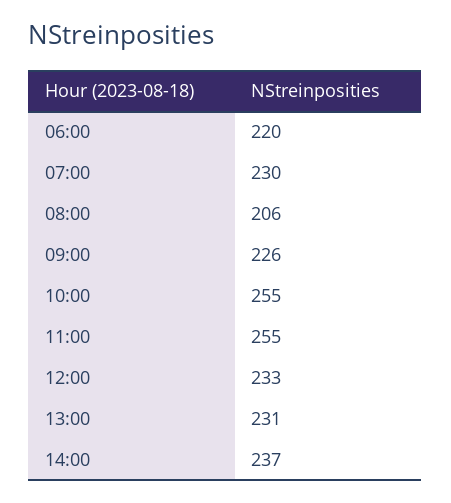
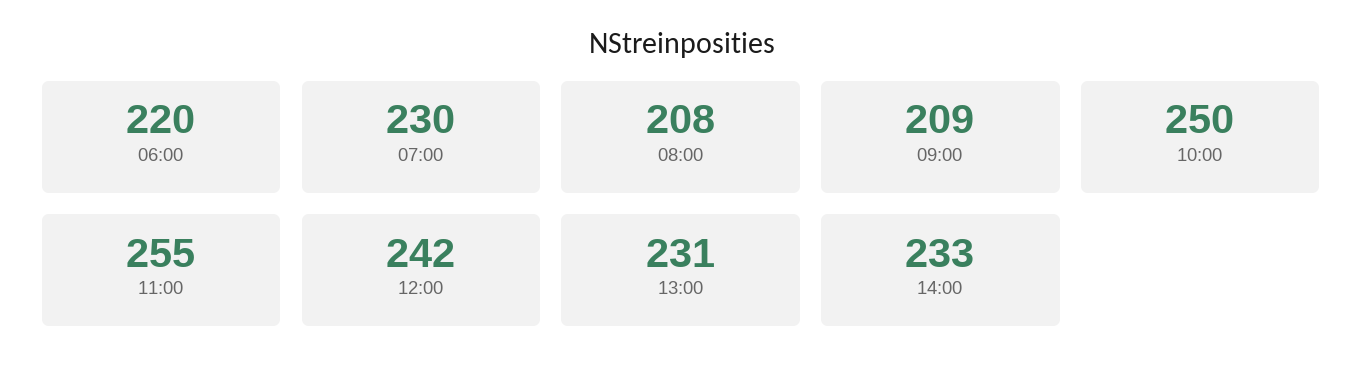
08:00: 206 -> 208
09:00: 226 -> 209
10:00: 255 -> 250
12:00: 233 -> 242
14:00: 237 -> 233

